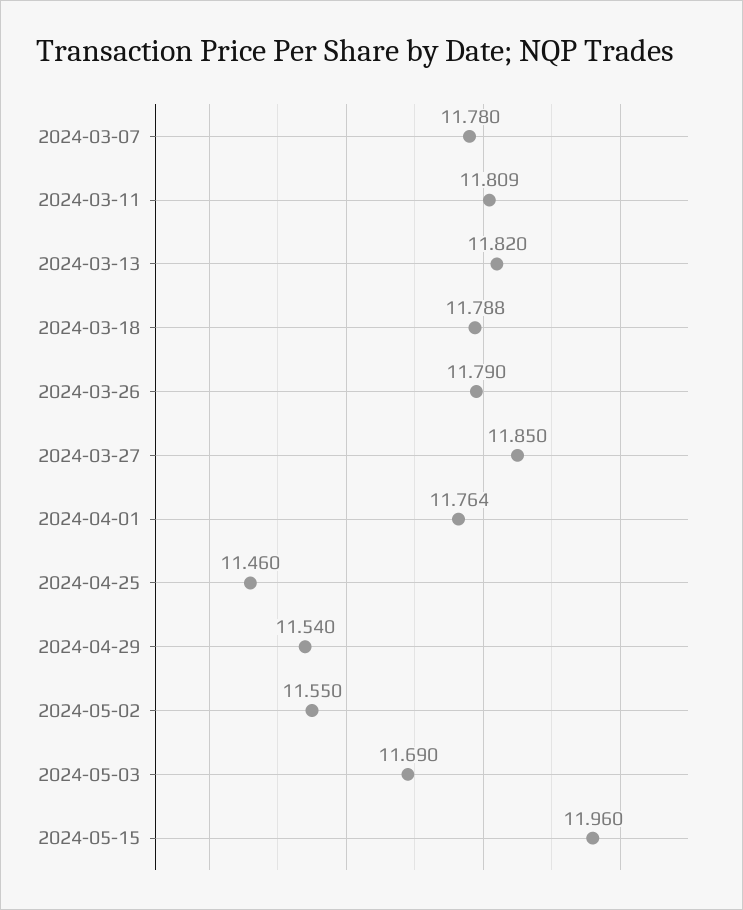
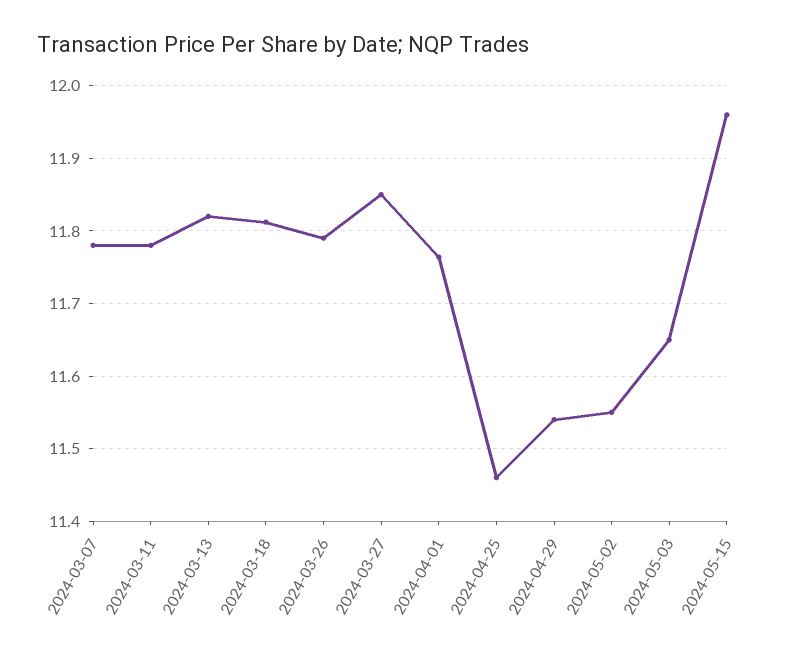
2024-03-11: 11.809 -> 11.78
2024-03-18: 11.788 -> 11.81
2024-05-03: 11.69 -> 11.65

